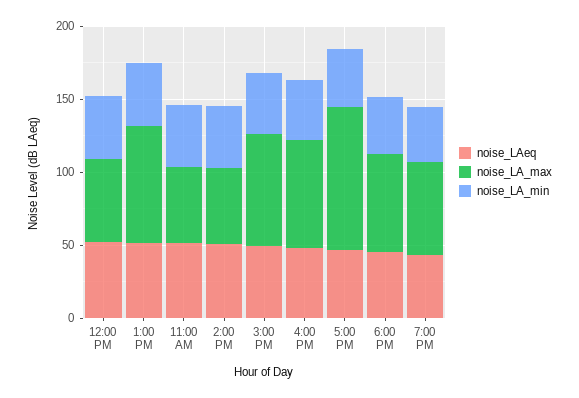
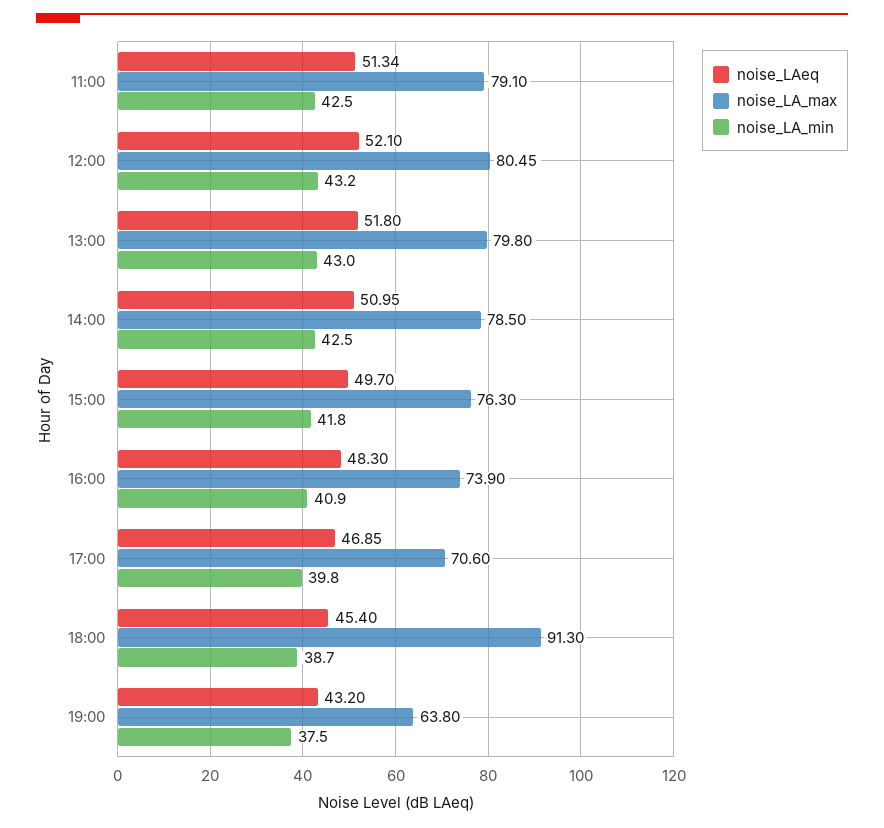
noise_LA_max, 12:00 PM: 60 -> 80.45
noise_LA_max, 11:00 AM: 50 -> 79.1
noise_LA_max, 2:00 PM: 50 -> 78.5
noise_LA_max, 5:00 PM: 100 -> 70.6
noise_LA_max, 6:00 PM: 70 -> 91.3

